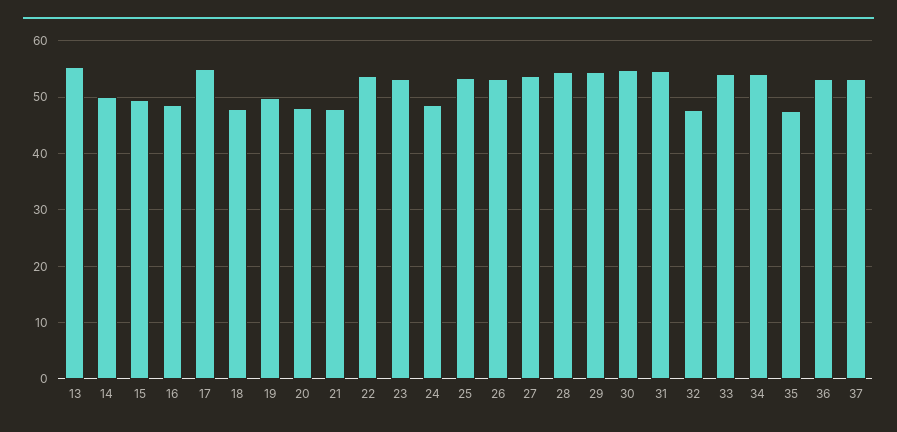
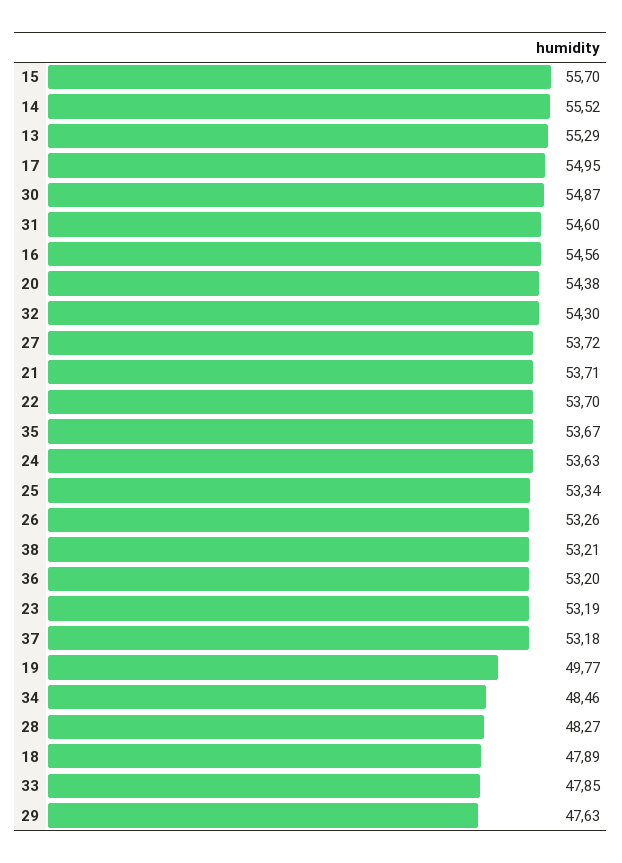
14: 50 -> 55.52
15: 50 -> 55.7
16: 48 -> 54.56
20: 48 -> 54.38
21: 48 -> 53.71
24: 48 -> 53.63
28: 54 -> 48.27
29: 54 -> 47.63
32: 48 -> 54.3
33: 54 -> 47.85
34: 54 -> 48.46
35: 48 -> 53.67
38: none -> 53.21

